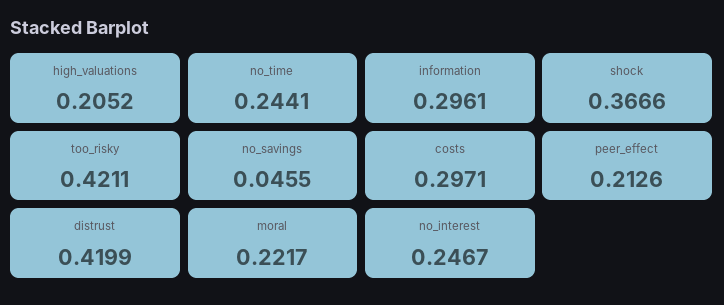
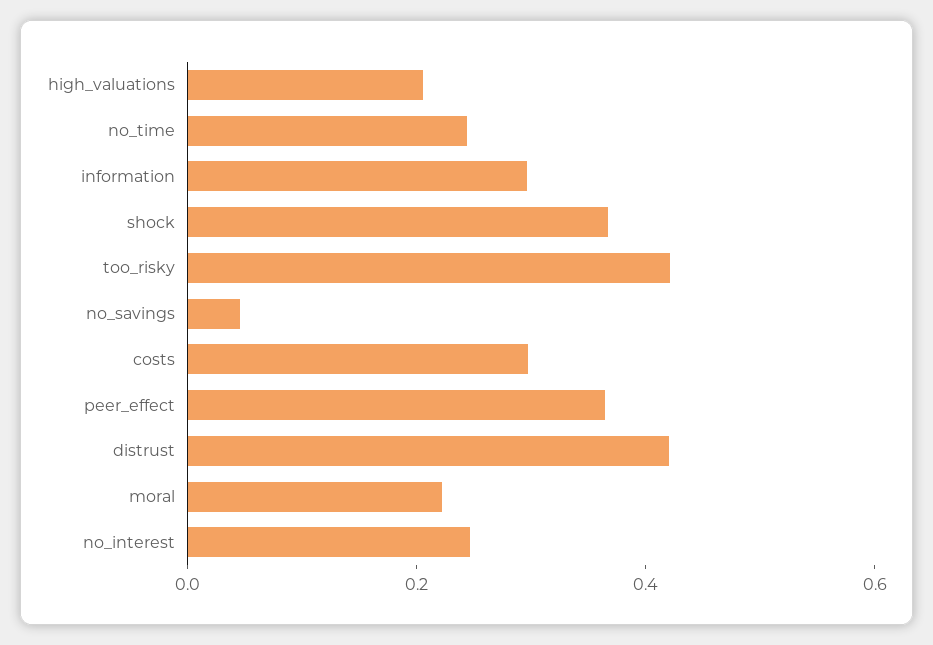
peer_effect: 0.2126 -> 0.35

